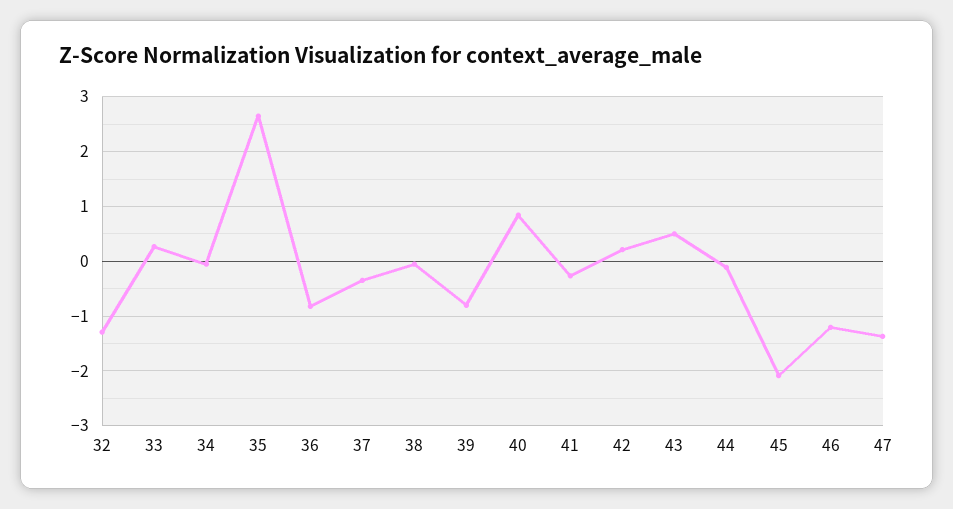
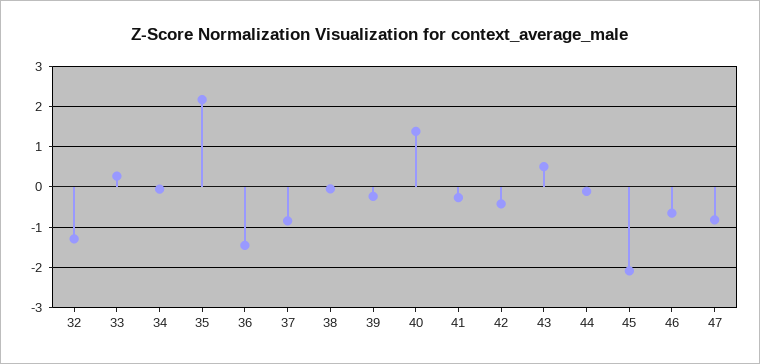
35: 2.6 -> 2.2
36: -0.8 -> -1.4
37: -0.4 -> -0.8
39: -0.8 -> -0.2
40: 0.8 -> 1.4
42: 0.2 -> -0.4
46: -1.2 -> -0.6
47: -1.4 -> -0.8

